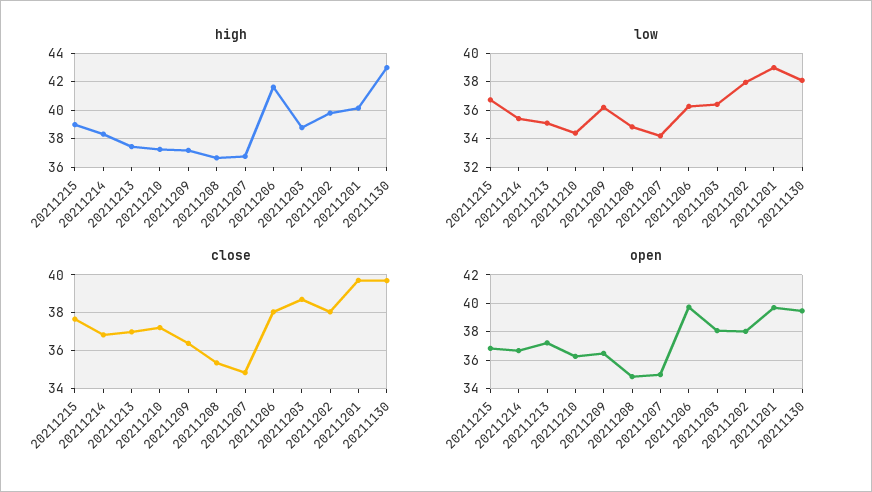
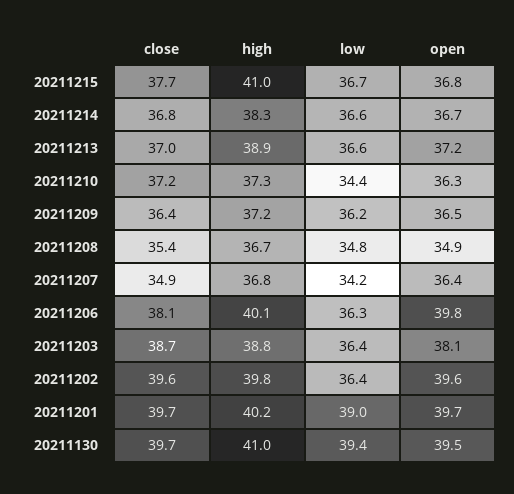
high, 20211215: 39 -> 41
high, 20211213: 37.5 -> 38.9
high, 20211206: 41.5 -> 40.1
high, 20211130: 43 -> 41
low, 20211214: 35.5 -> 36.6
low, 20211213: 35 -> 36.6
low, 20211202: 38 -> 36.4
low, 20211130: 38 -> 39.4
close, 20211202: 38 -> 39.6
open, 20211207: 35 -> 36.4
open, 20211202: 38 -> 39.6

